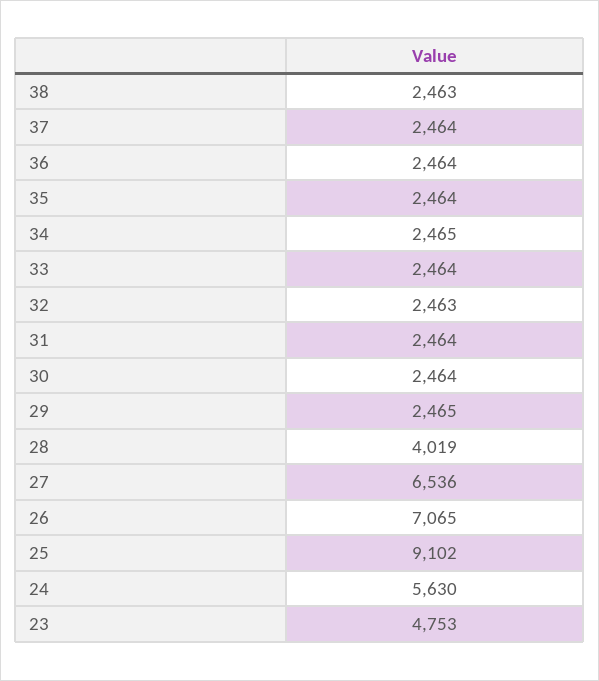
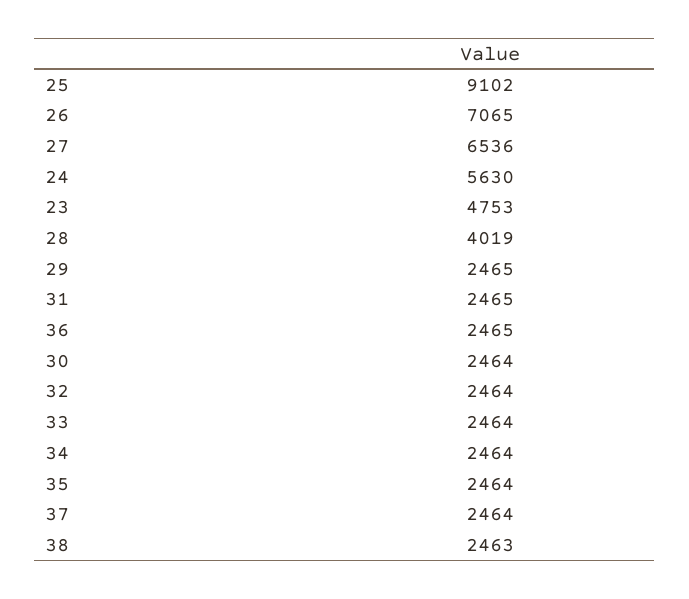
36: 2464 -> 2465
34: 2465 -> 2464
32: 2463 -> 2464
31: 2464 -> 2465

